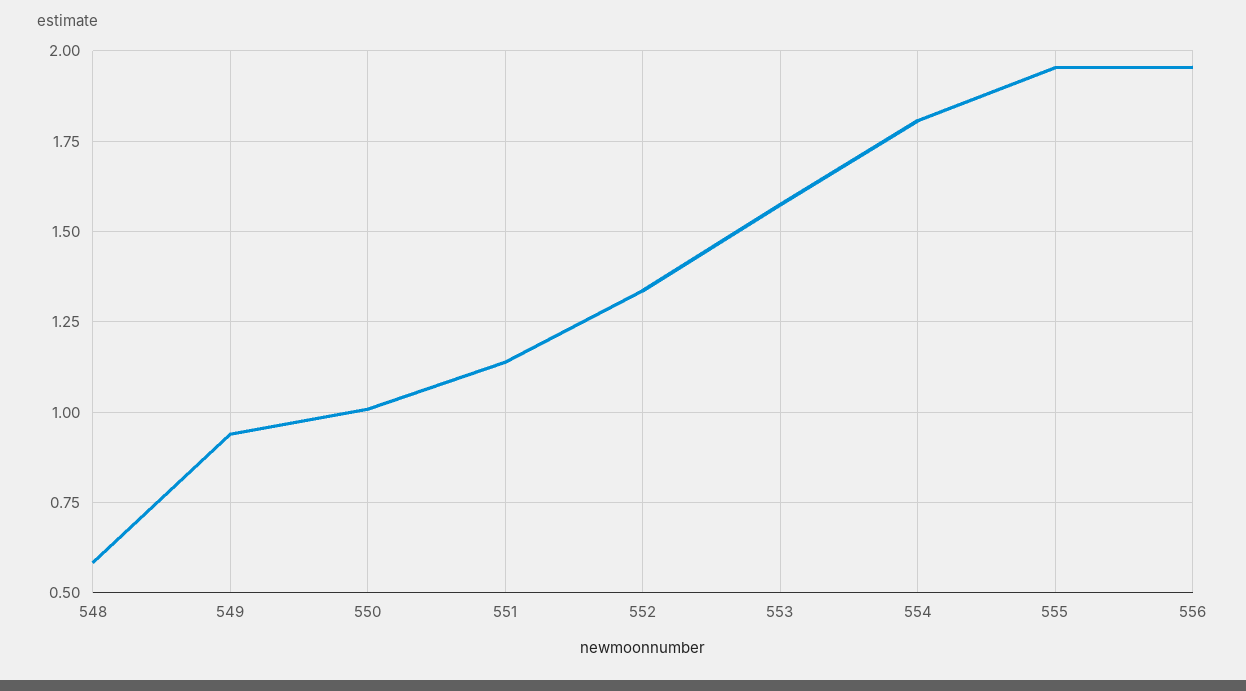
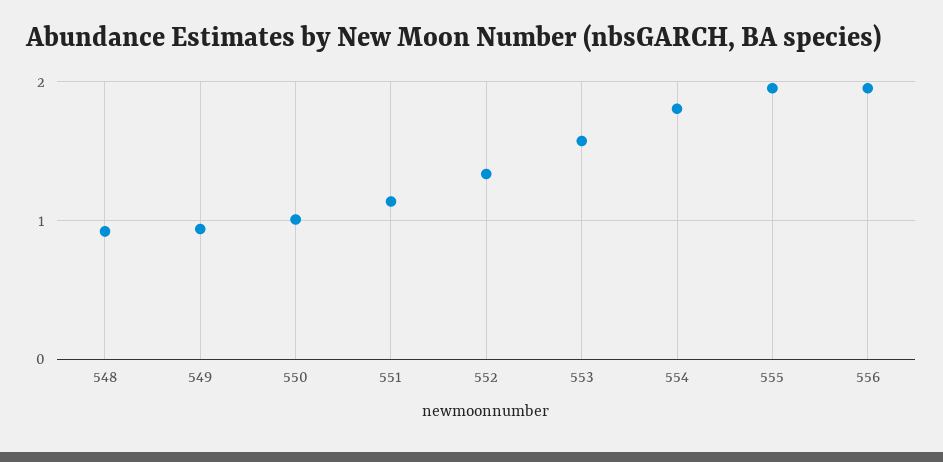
548: 0.575 -> 0.9

